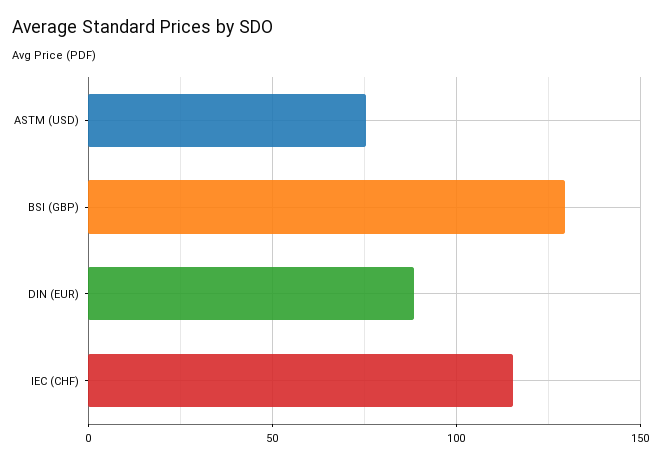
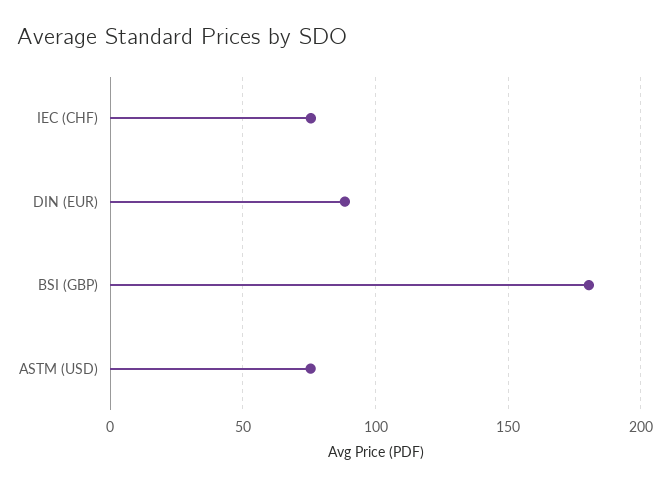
BSI (GBP): 130 -> 180
IEC (CHF): 115 -> 75

